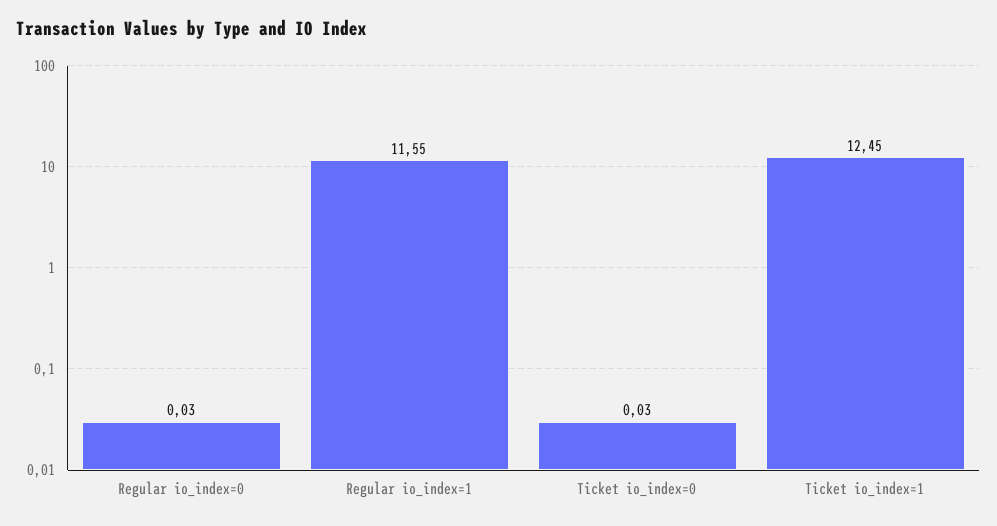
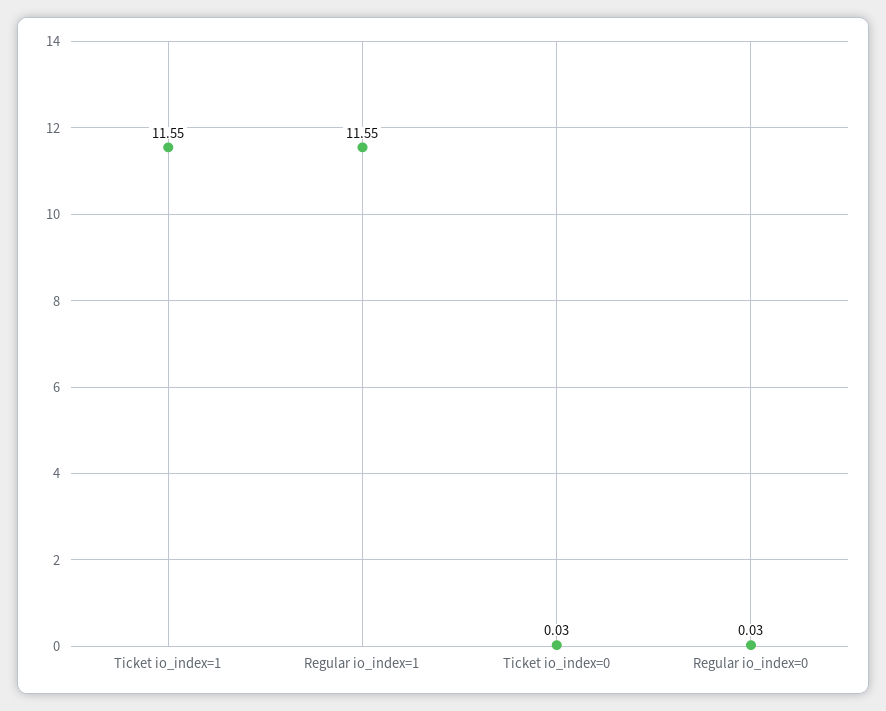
Ticket io_index=1: 12.45 -> 11.55

